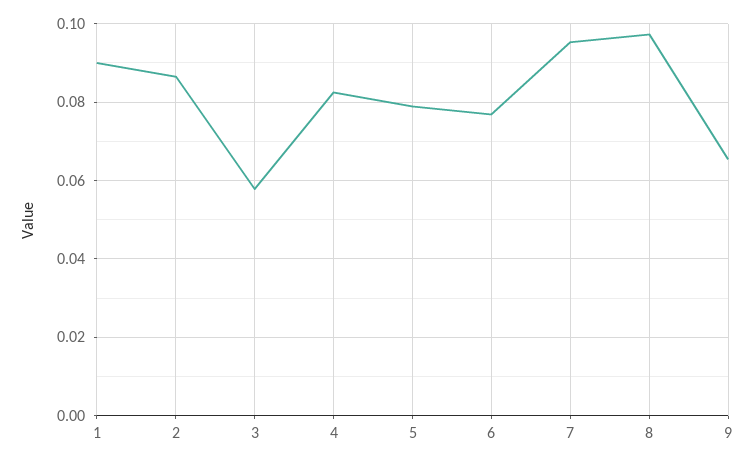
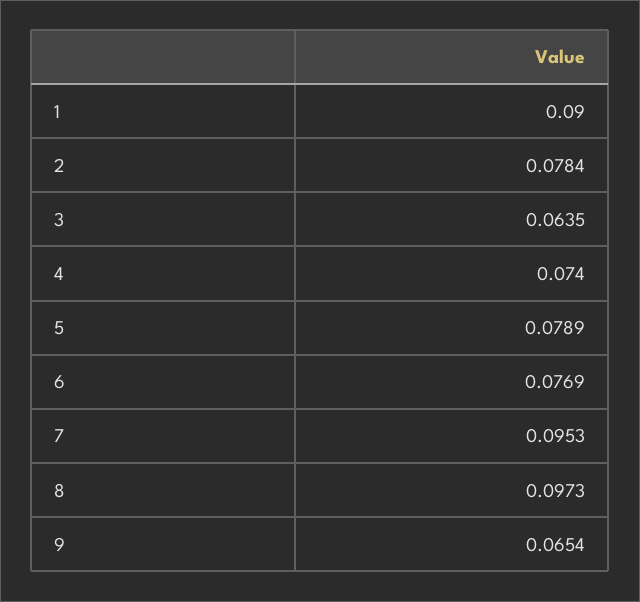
2: 0.086 -> 0.0784
3: 0.058 -> 0.0635
4: 0.082 -> 0.074

